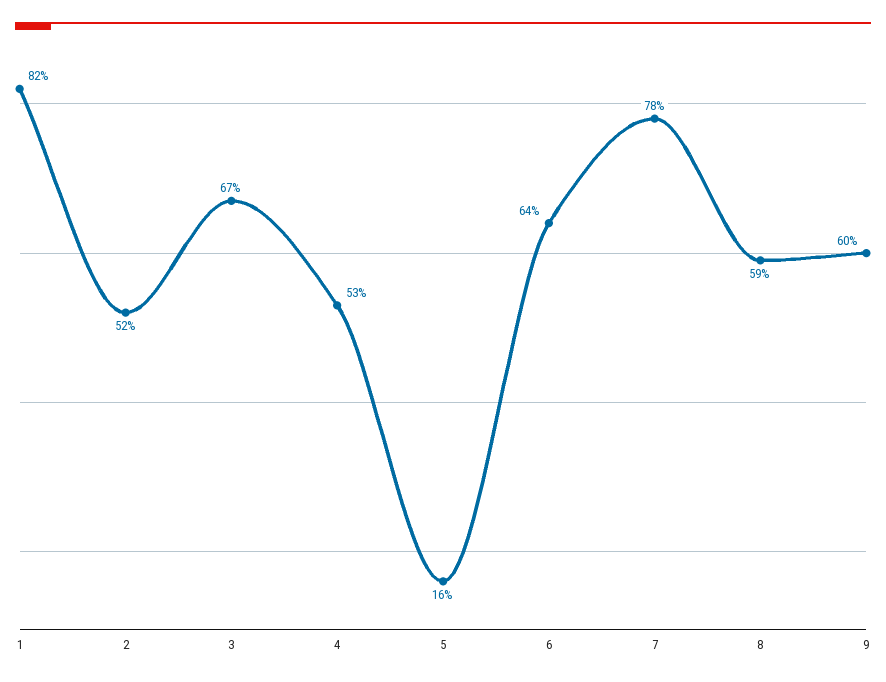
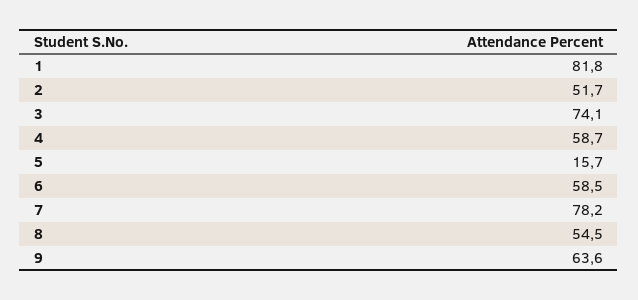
3: 67 -> 74.1
4: 53 -> 58.7
6: 64 -> 58.5
8: 59 -> 54.5
9: 60 -> 63.6

